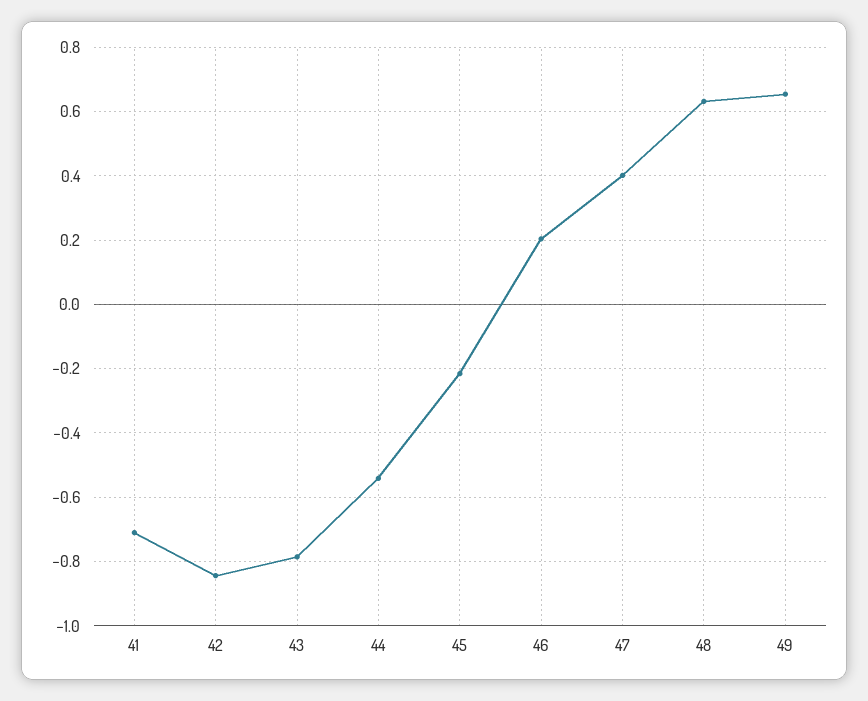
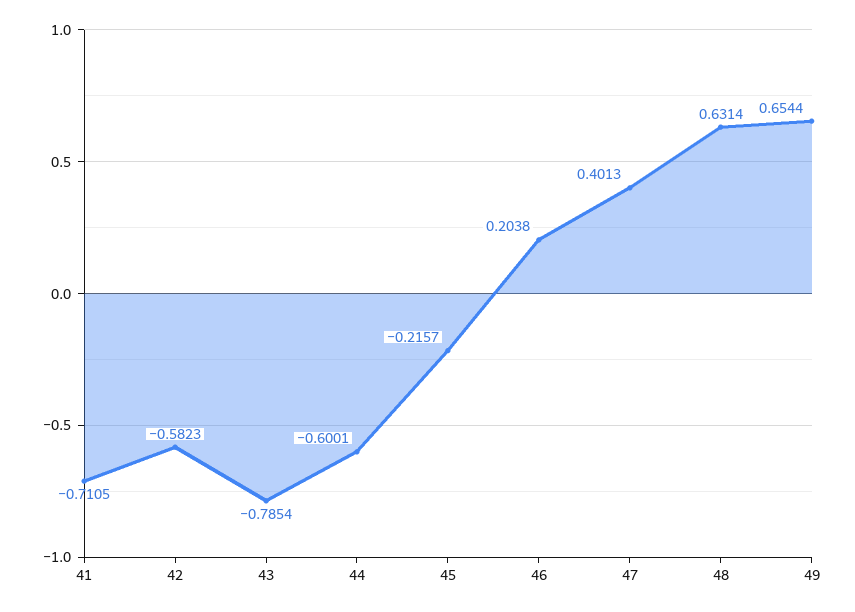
42: -0.84 -> -0.5823
44: -0.54 -> -0.6001

